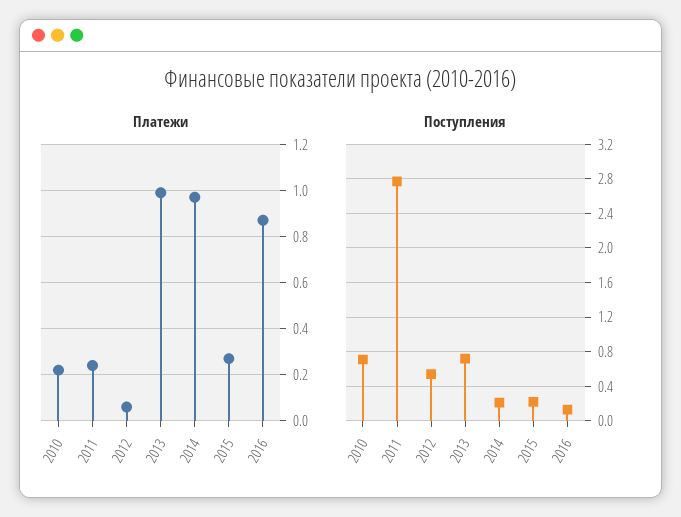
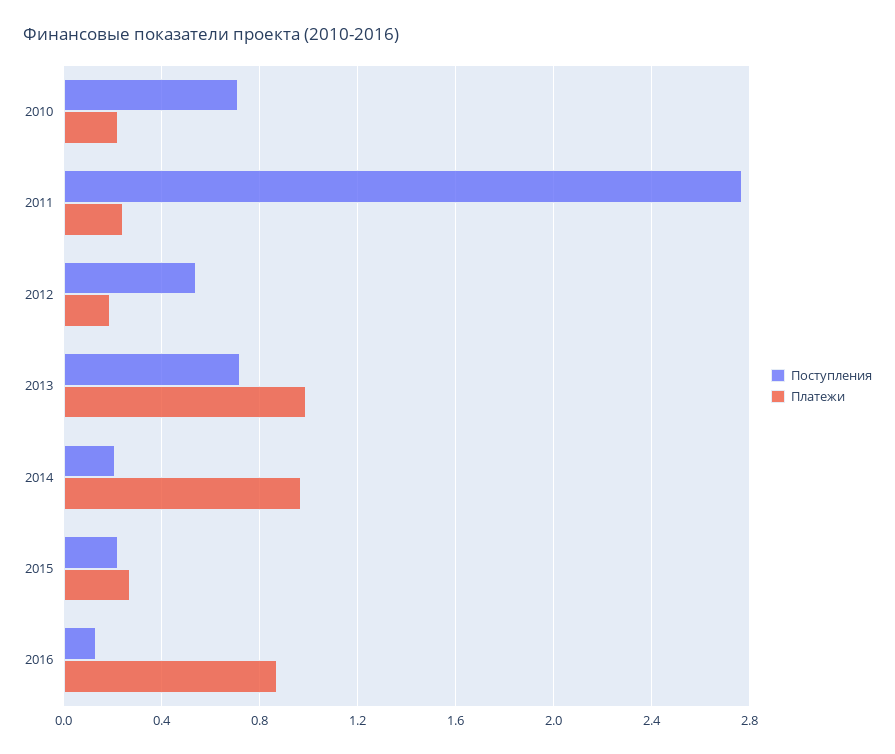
Платежи, 2012: 0.05 -> 0.2

